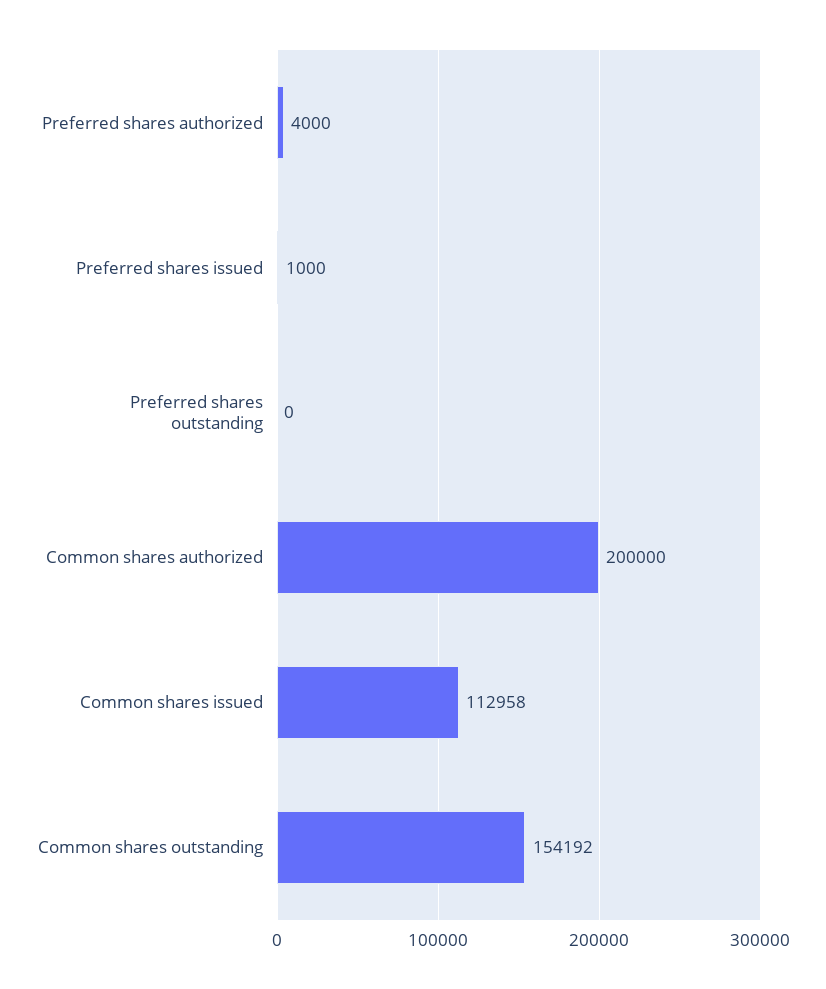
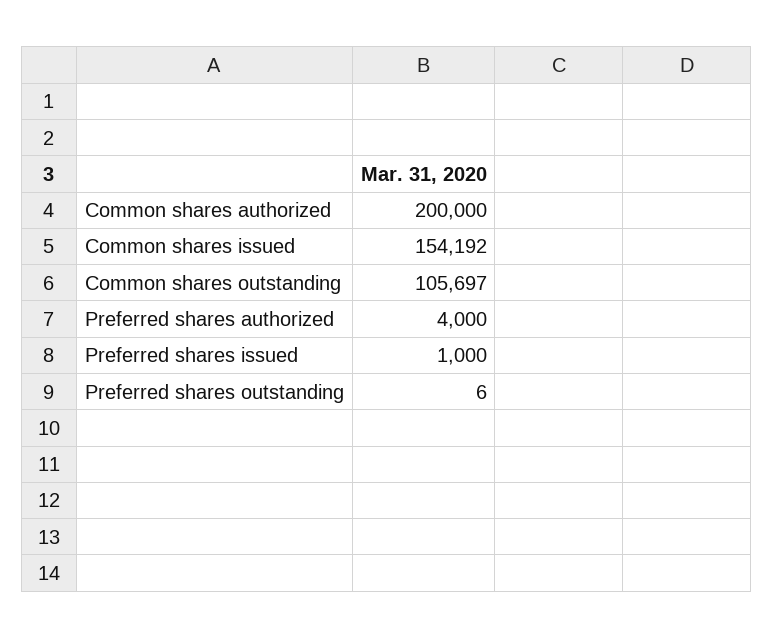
Preferred shares outstanding: 0 -> 6
Common shares issued: 112958 -> 154192
Common shares outstanding: 154192 -> 105697

